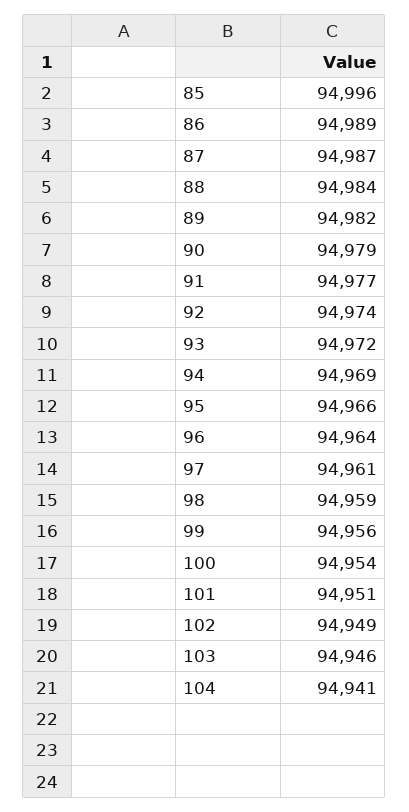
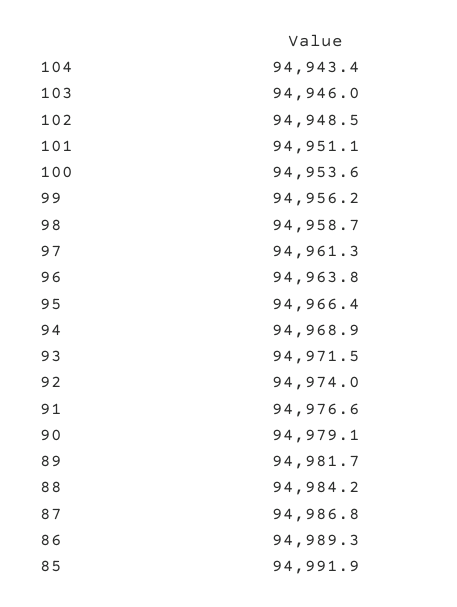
85: 94996 -> 94991.9
104: 94941 -> 94943.4

